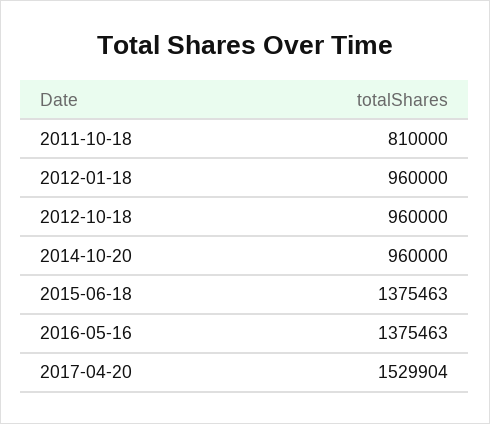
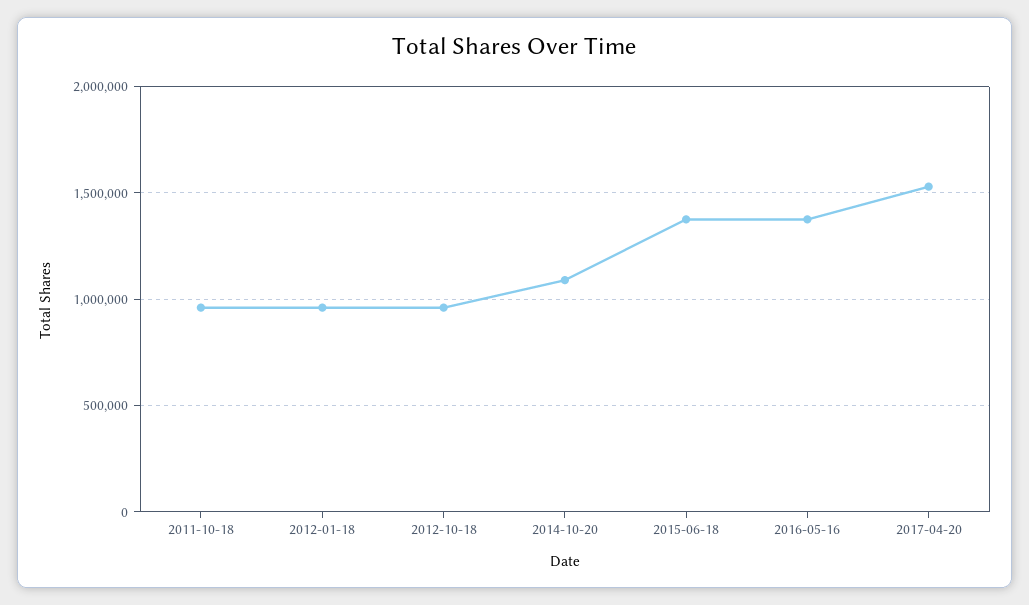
2011-10-18: 810000 -> 950000
2014-10-20: 960000 -> 1100000

